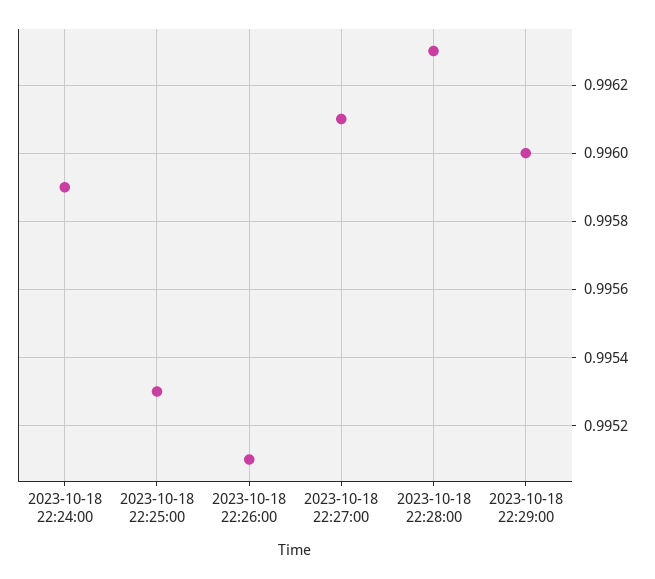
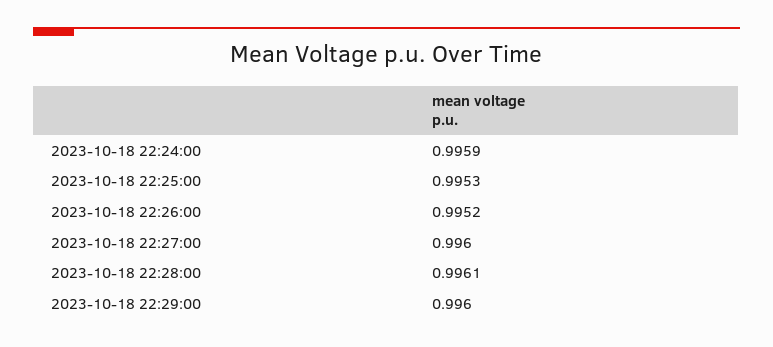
2023-10-18 22:26:00: 0.9951 -> 0.9952
2023-10-18 22:27:00: 0.9961 -> 0.996
2023-10-18 22:28:00: 0.9963 -> 0.9961

